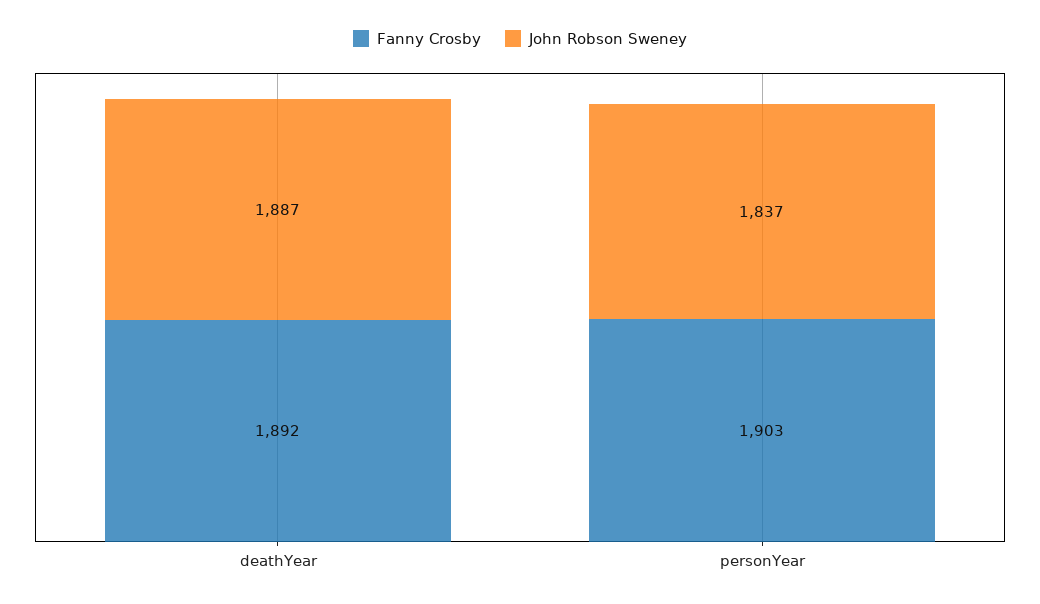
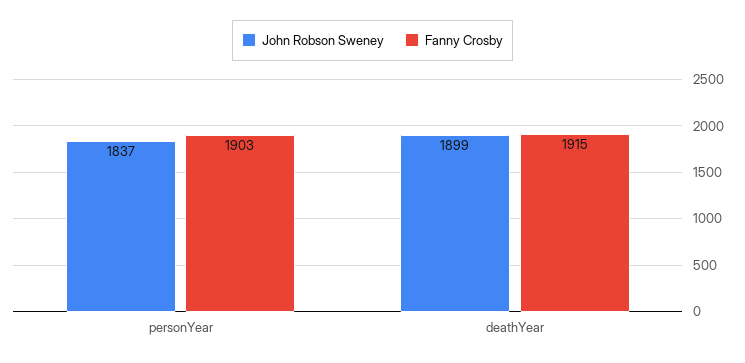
Fanny Crosby, deathYear: 1892 -> 1915
John Robson Sweney, deathYear: 1887 -> 1899

